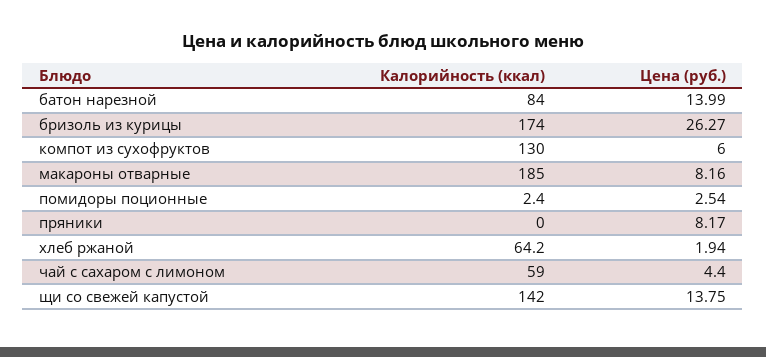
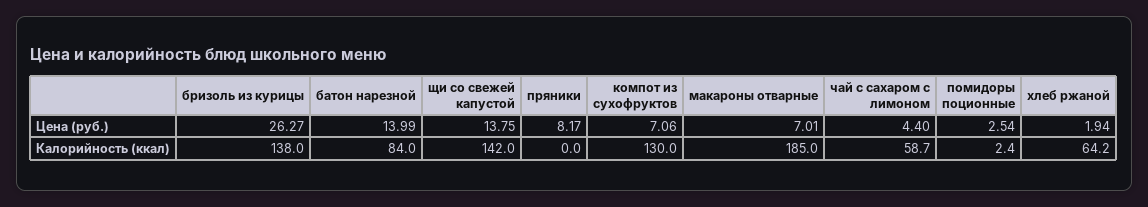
Калорийность (ккал), бризоль из курицы: 174 -> 138
Цена (руб.), компот из сухофруктов: 6 -> 7.06
Цена (руб.), макароны отварные: 8.16 -> 7.01
Калорийность (ккал), чай с сахаром с лимоном: 59 -> 58.7

